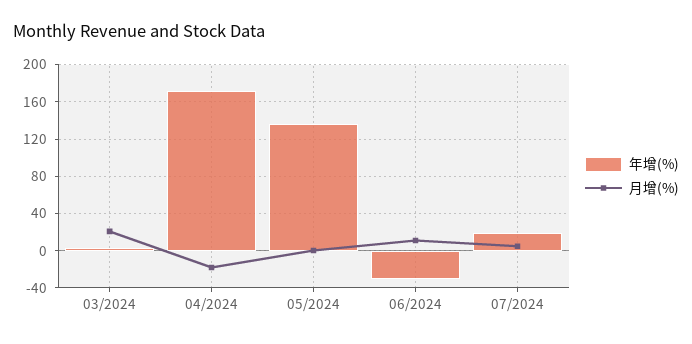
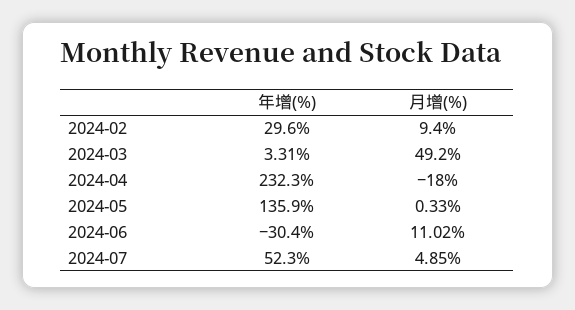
月增(%), 03/2024: 20 -> 49.2
年增(%), 04/2024: 170 -> 232.3
年增(%), 07/2024: 20 -> 52.3
年增(%), 2024-02: none -> 29.6
月增(%), 2024-02: none -> 9.4

